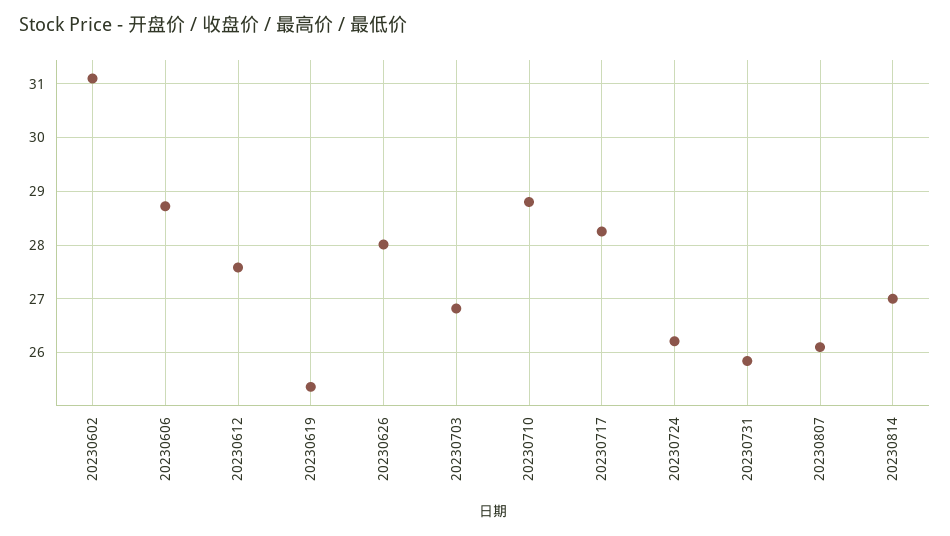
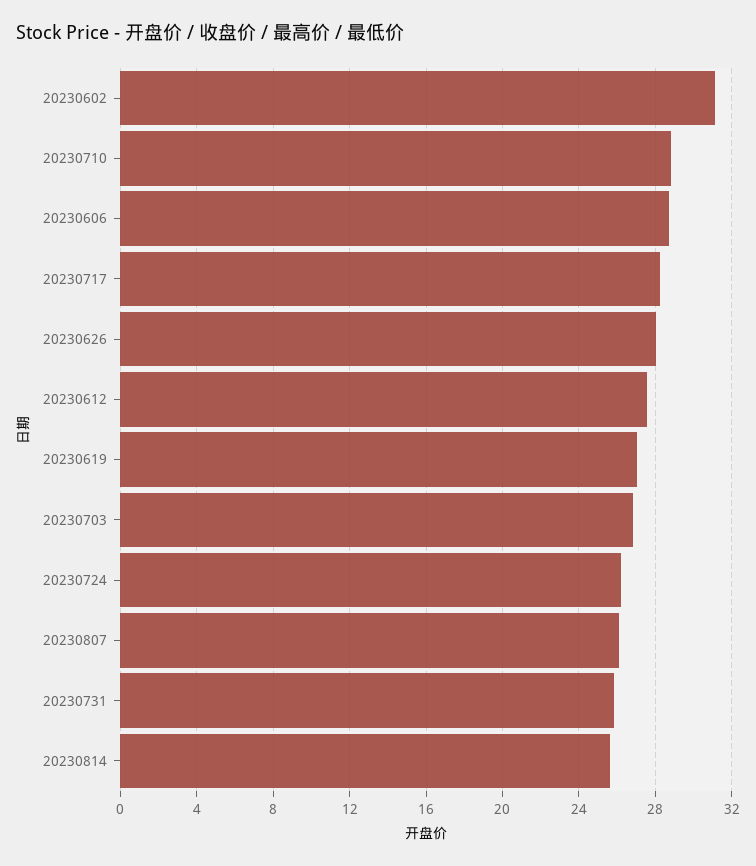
20230619: 25.4 -> 27
20230814: 27 -> 25.5

